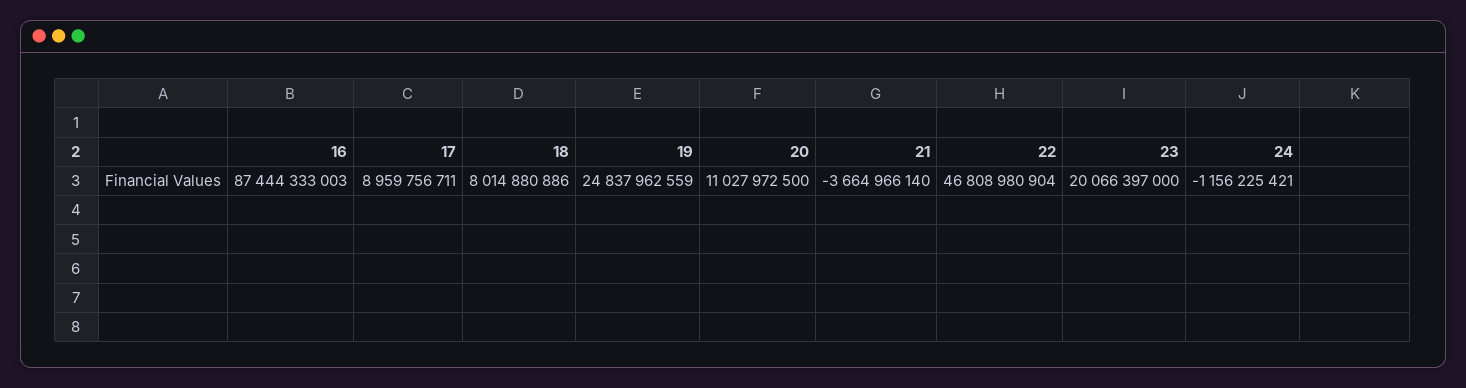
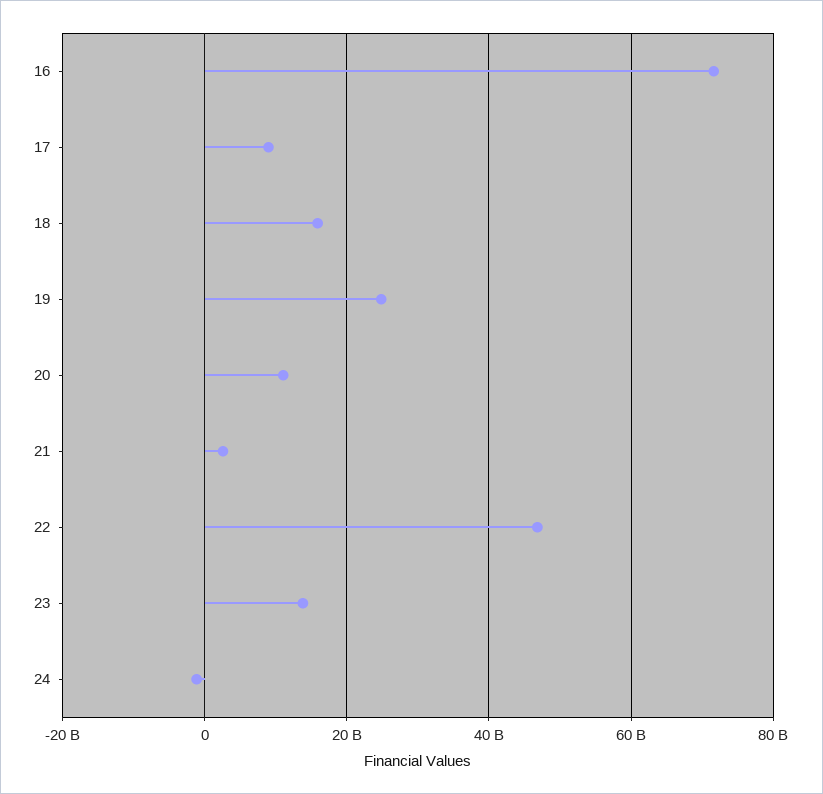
16: 87444333003 -> 72000000000
18: 8014880886 -> 16000000000
21: -3664966140 -> 2000000000
23: 20066397000 -> 14000000000

